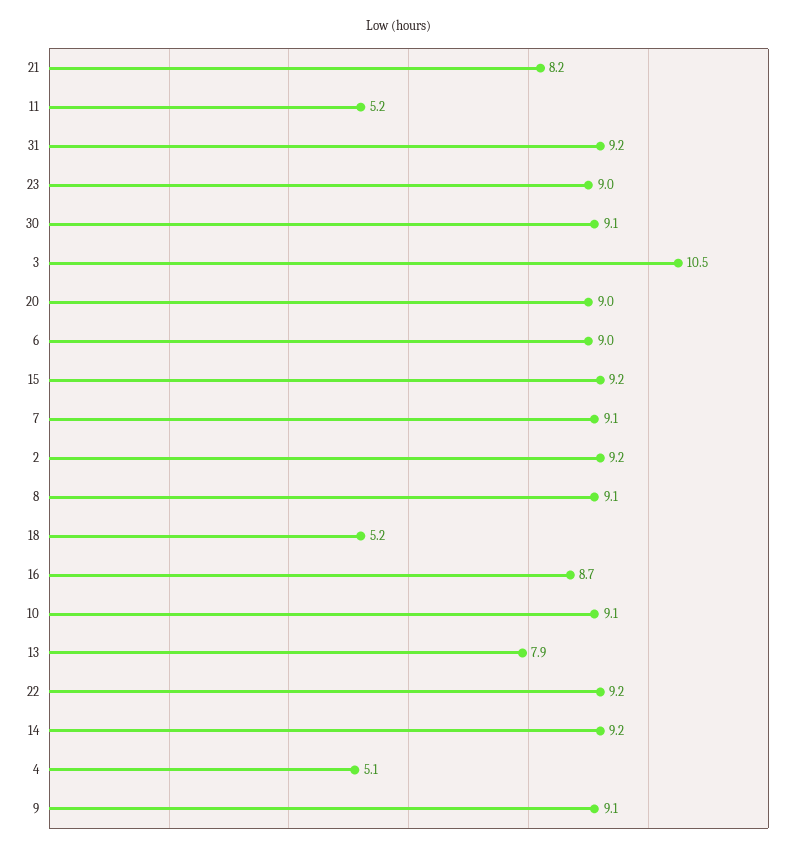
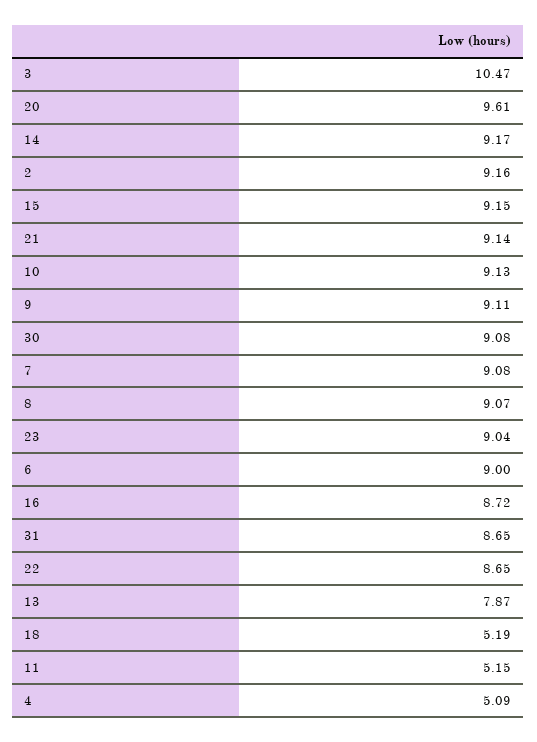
21: 8.2 -> 9.14
31: 9.2 -> 8.65
20: 9 -> 9.61
22: 9.2 -> 8.65

